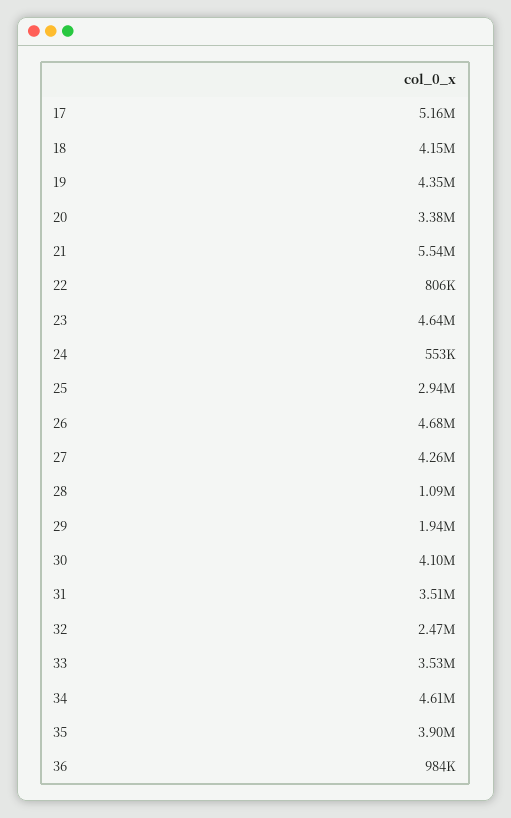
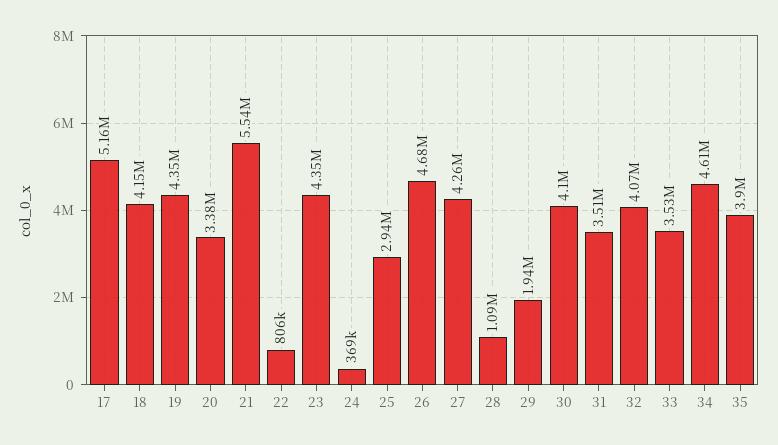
23: 4640000 -> 4350000
24: 553000 -> 369000
32: 2470000 -> 4070000
36: 984000 -> none

